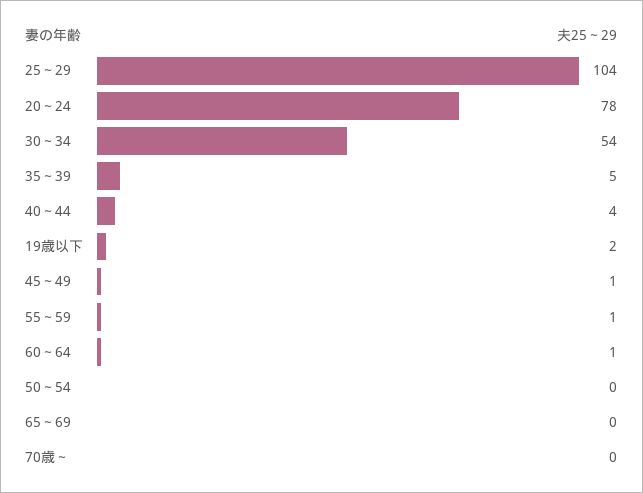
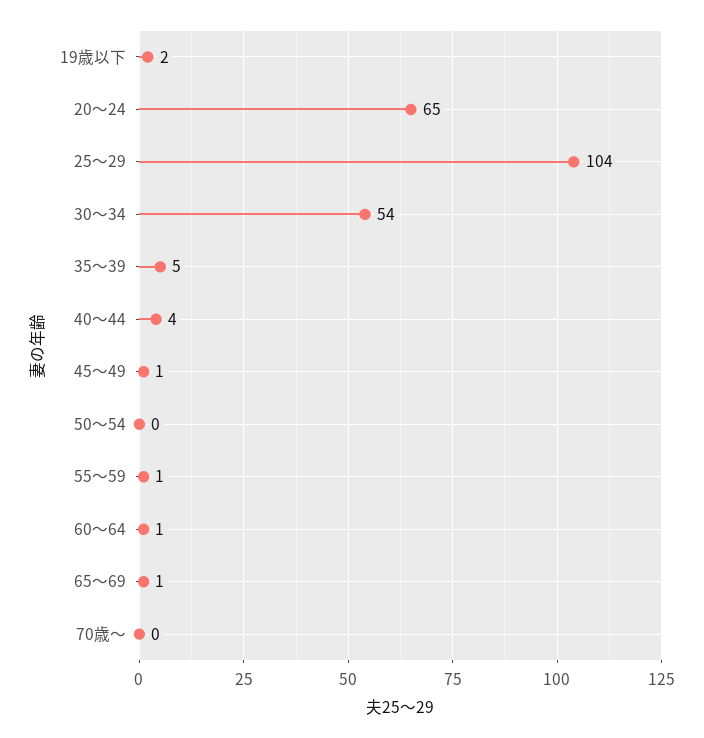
20～24: 78 -> 65
65～69: 0 -> 1

